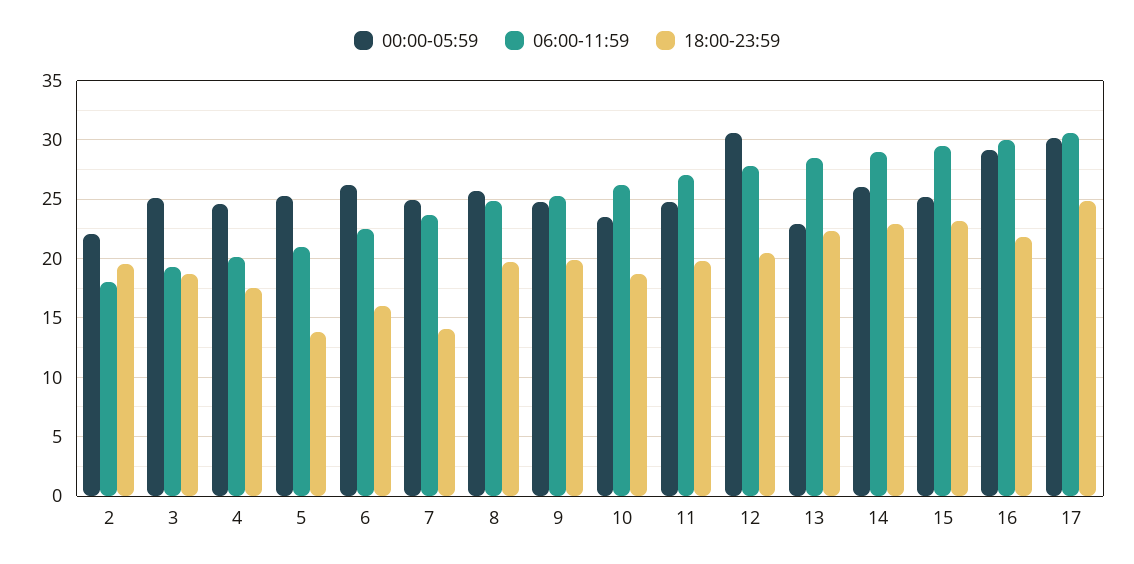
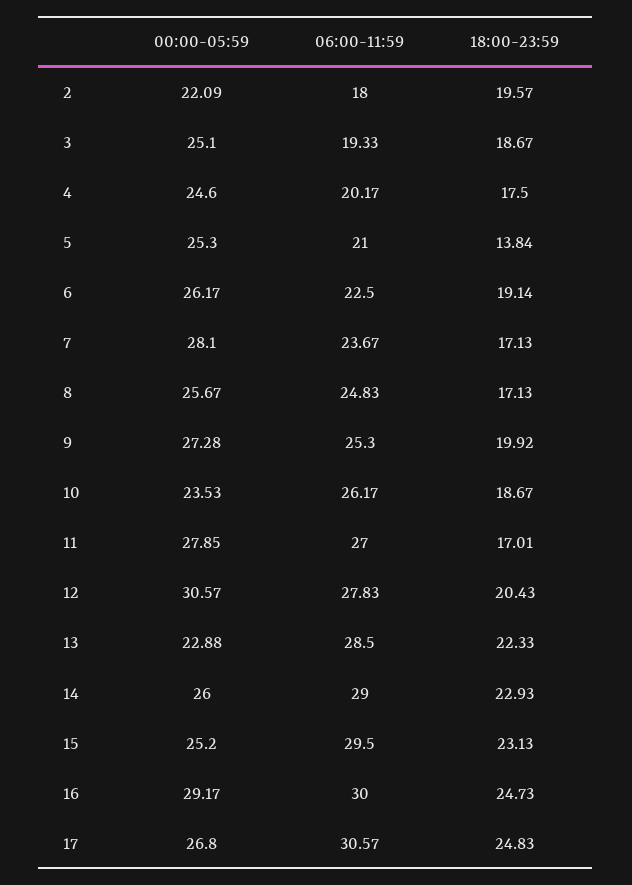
18:00-23:59, 6: 16 -> 19.14
00:00-05:59, 7: 25 -> 28.1
18:00-23:59, 7: 14 -> 17.13
18:00-23:59, 8: 20 -> 17.13
00:00-05:59, 9: 25 -> 27.28
00:00-05:59, 11: 25 -> 27.85
18:00-23:59, 11: 20 -> 17.01
18:00-23:59, 16: 22 -> 24.73
00:00-05:59, 17: 30 -> 26.8

